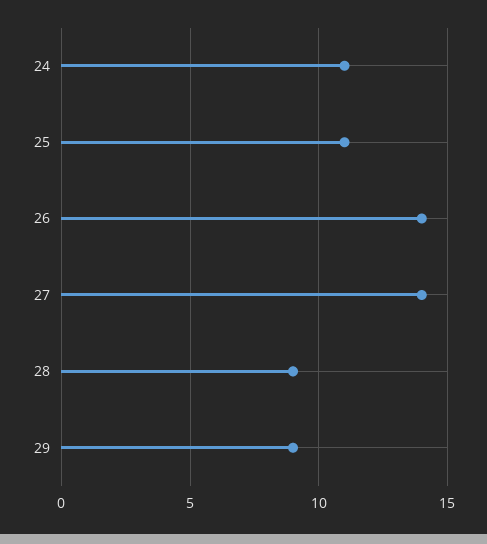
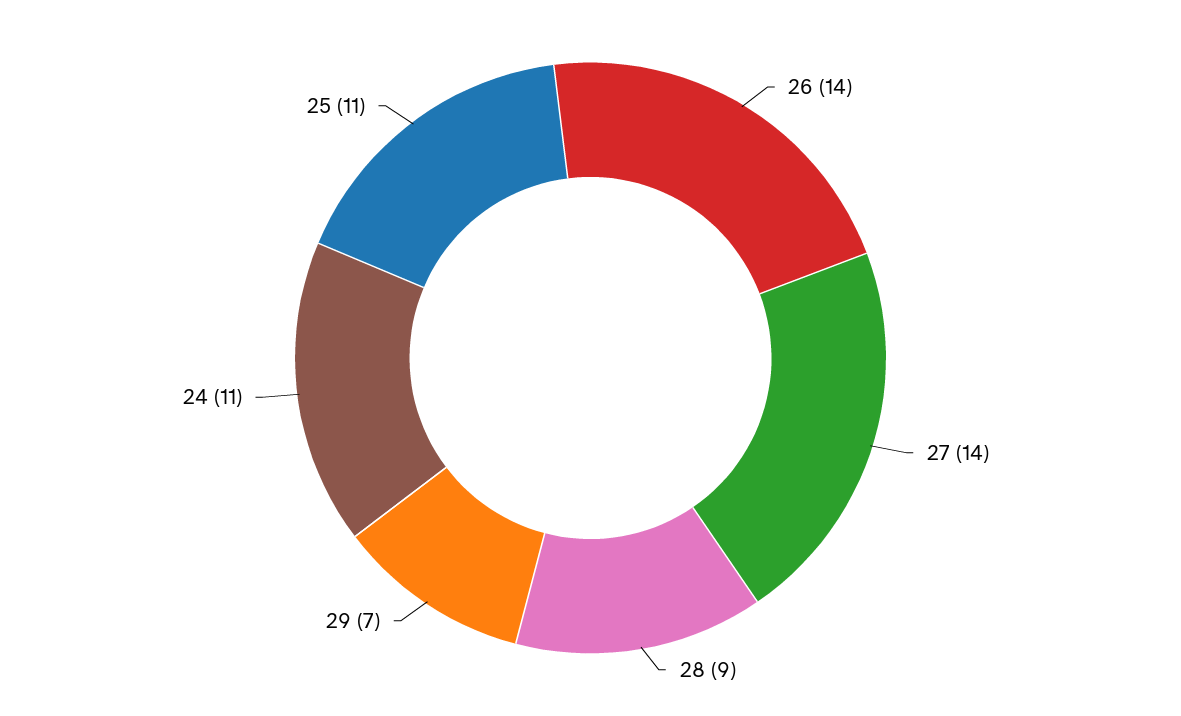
29: 9 -> 7

